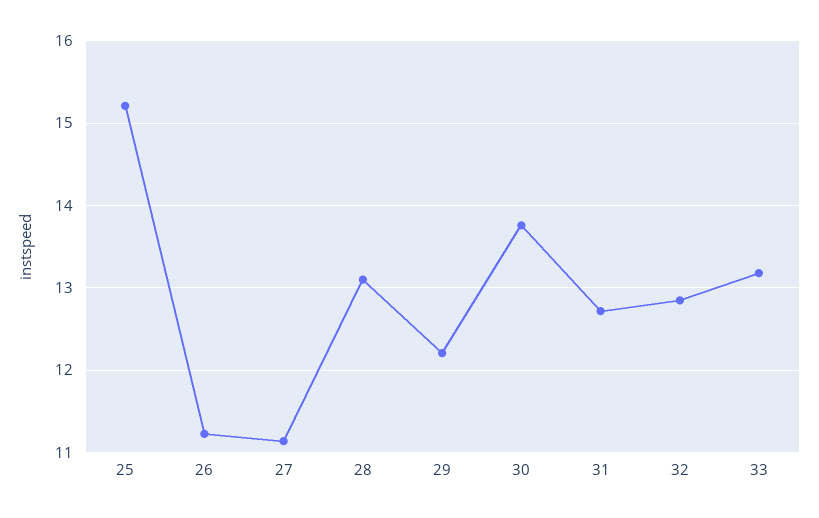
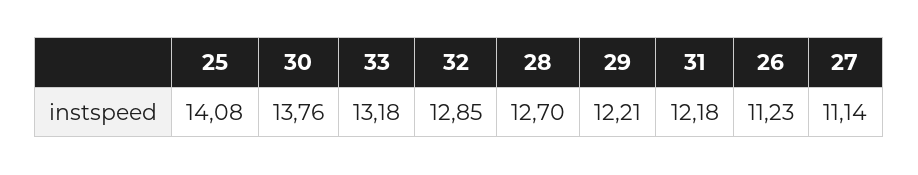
25: 15.2 -> 14.08
28: 13.1 -> 12.7
31: 12.7 -> 12.18

